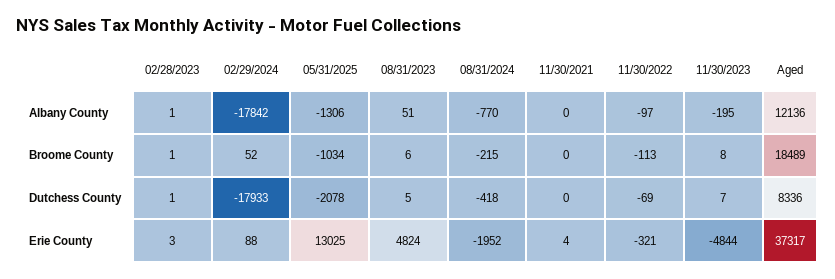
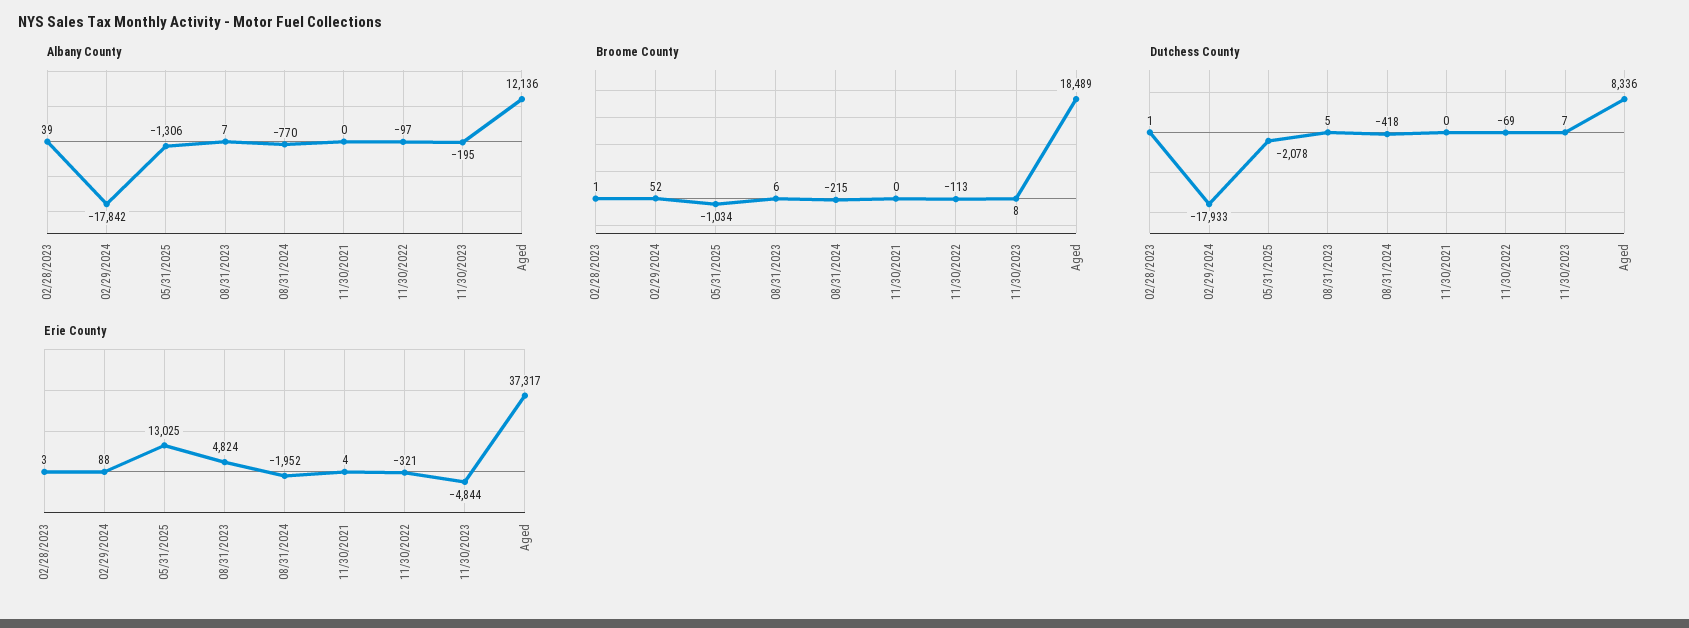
Albany County, 02/28/2023: 1 -> 39
Albany County, 08/31/2023: 51 -> 7

